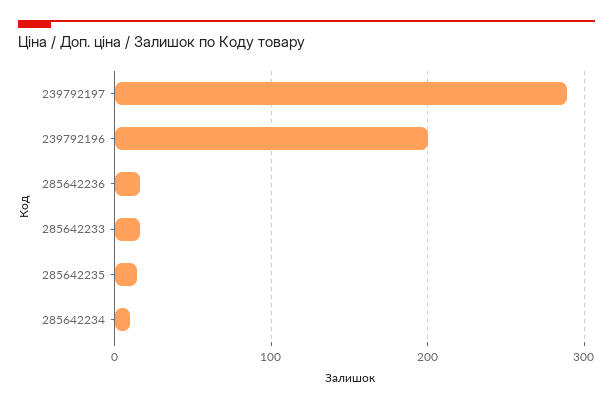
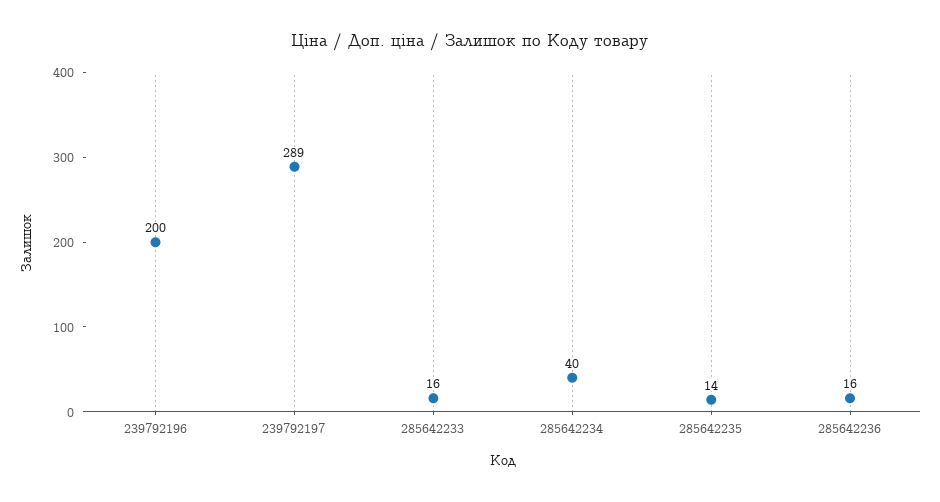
285642234: 10 -> 40

